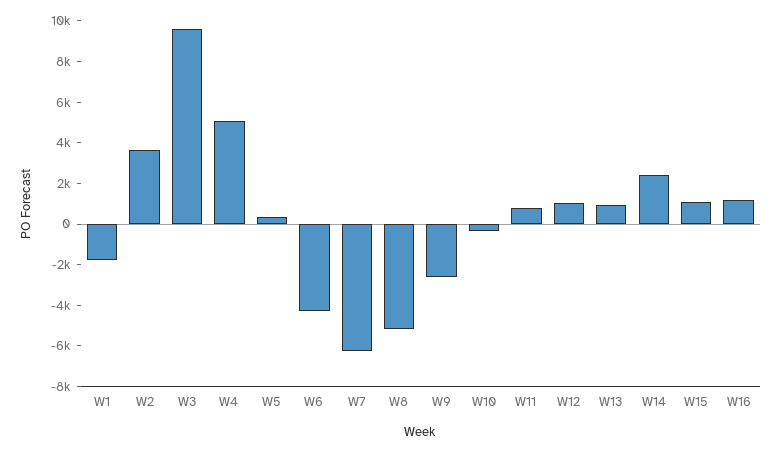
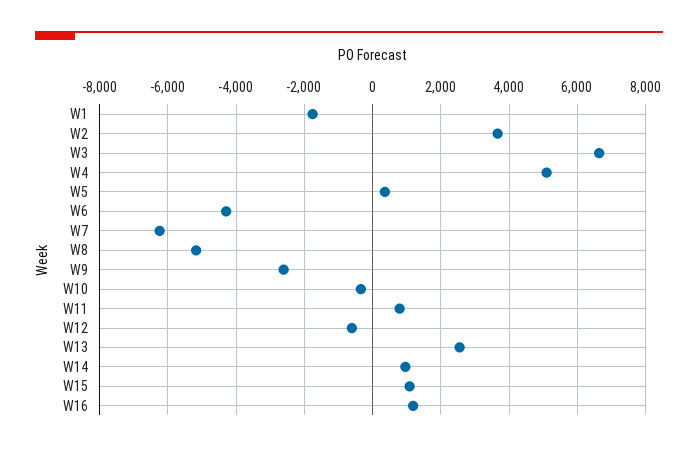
W3: 9500 -> 6600
W12: 1000 -> -600
W13: 1000 -> 2600
W14: 2500 -> 1000

